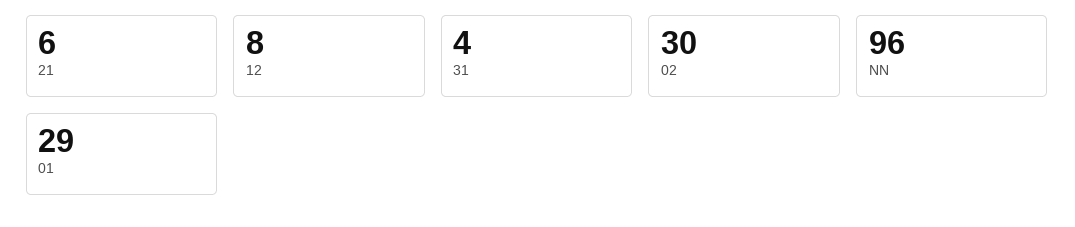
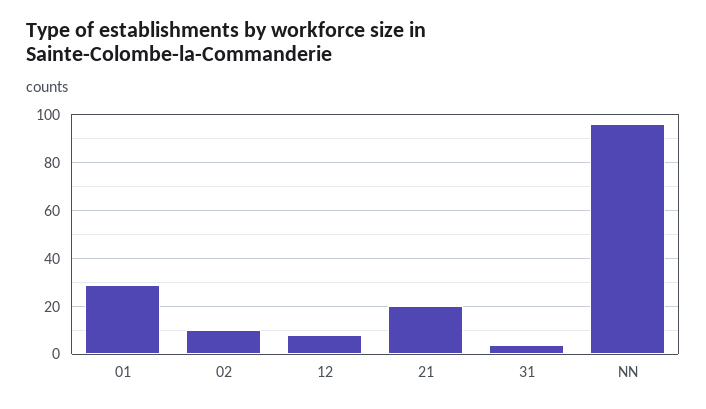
21: 6 -> 20
02: 30 -> 10

